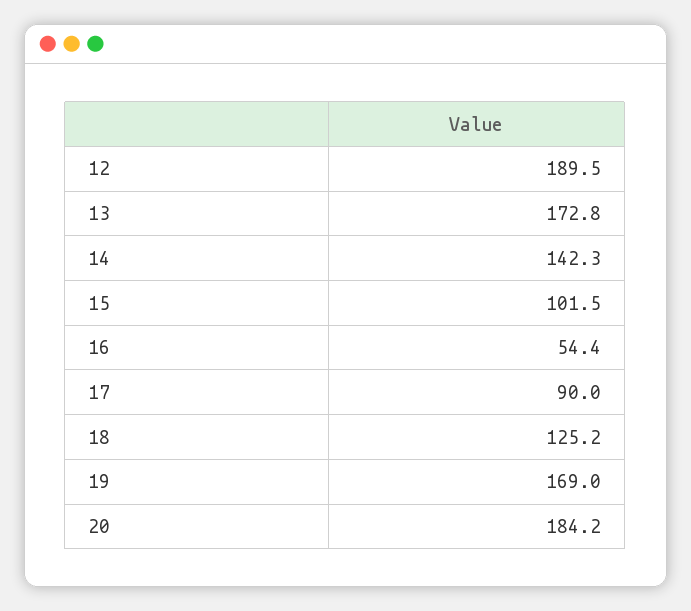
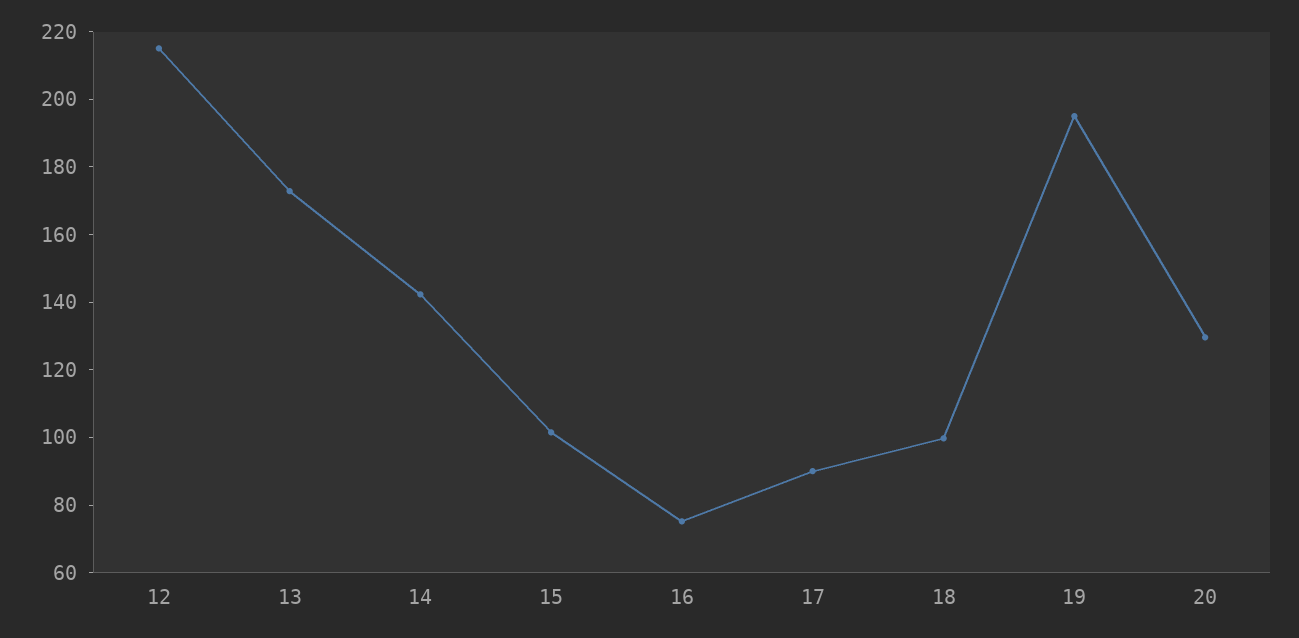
12: 189.5 -> 215
16: 54.4 -> 75
18: 125.2 -> 100
19: 169 -> 195
20: 184.2 -> 130

